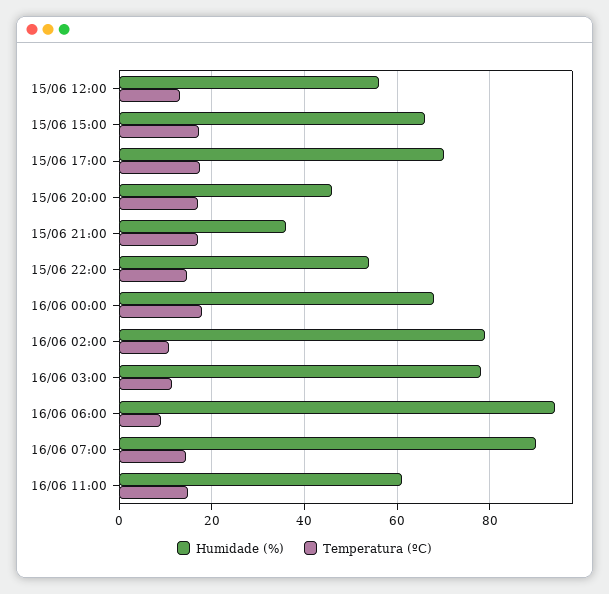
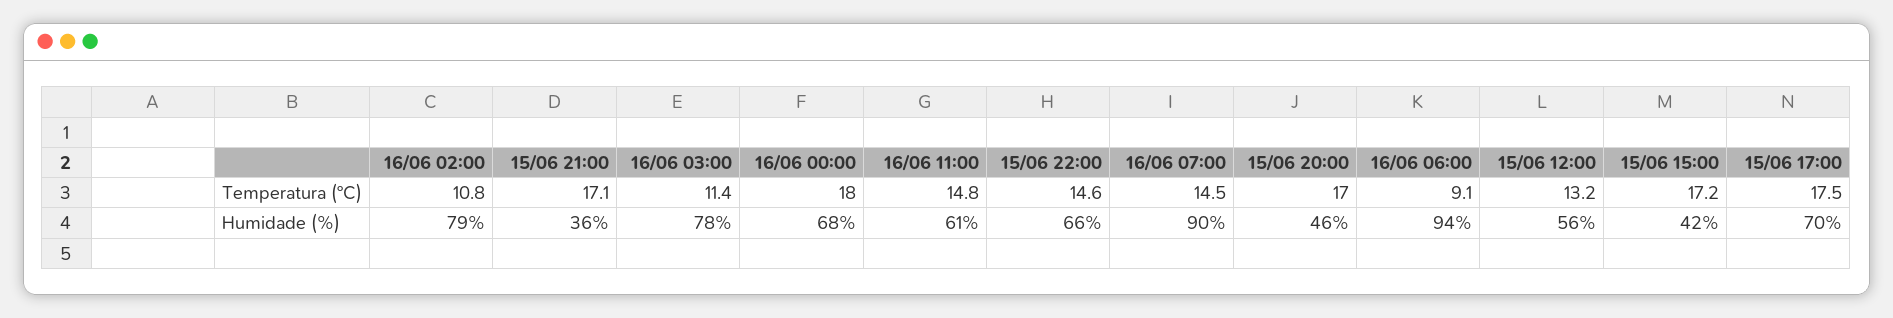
Humidade (%), 15/06 15:00: 66 -> 42
Humidade (%), 15/06 22:00: 54 -> 66

